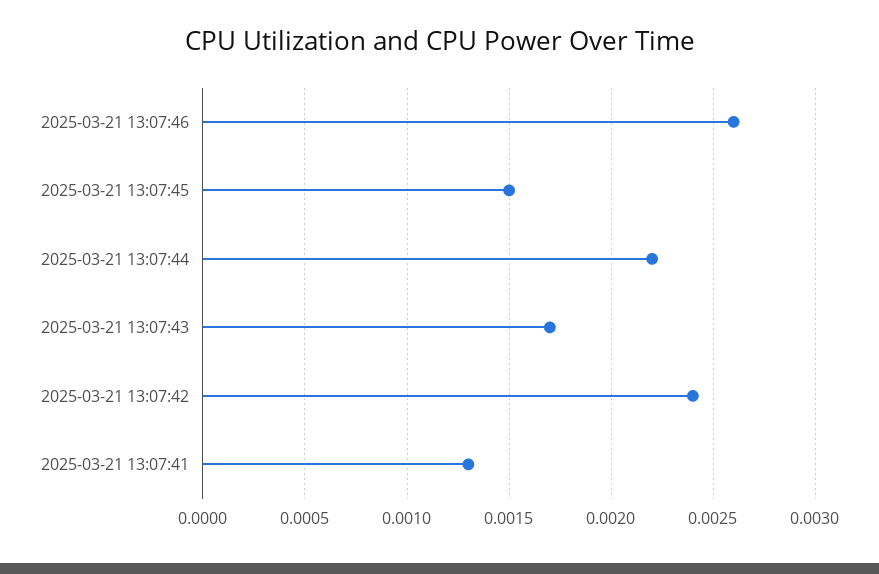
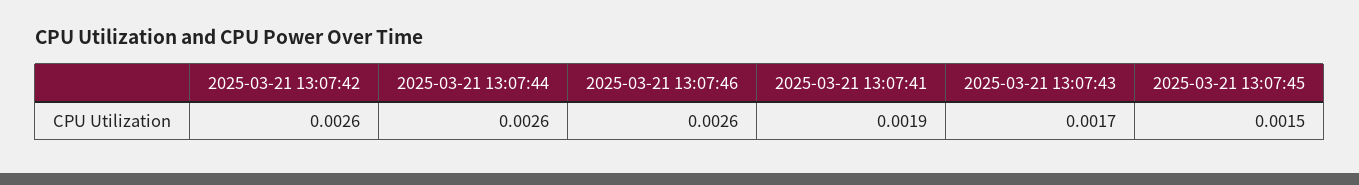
2025-03-21 13:07:44: 0.0022 -> 0.0026
2025-03-21 13:07:42: 0.0024 -> 0.0026
2025-03-21 13:07:41: 0.0013 -> 0.0019

